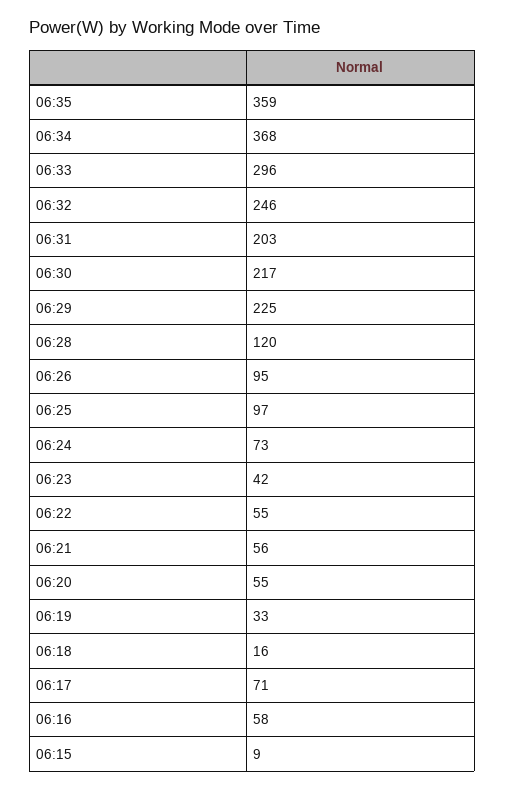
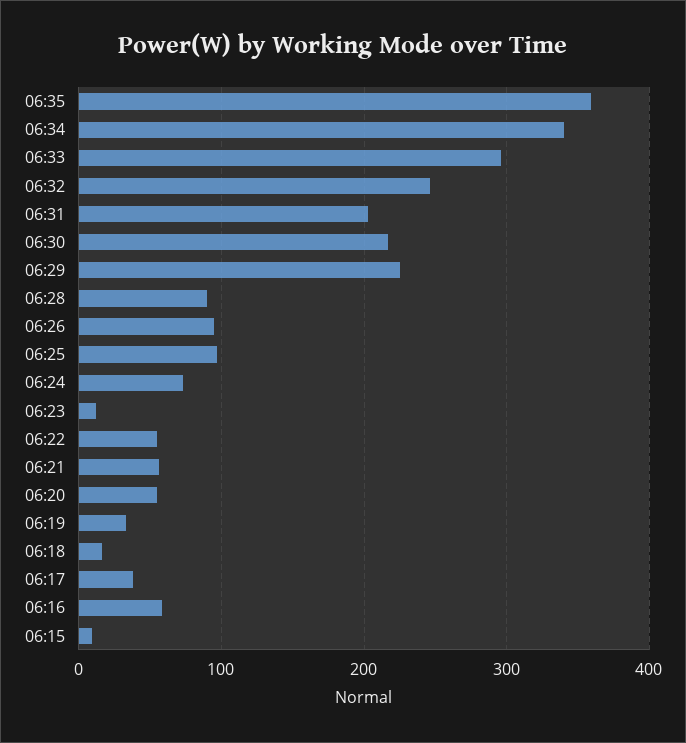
06:34: 368 -> 340
06:28: 120 -> 90
06:23: 42 -> 10
06:17: 71 -> 40

